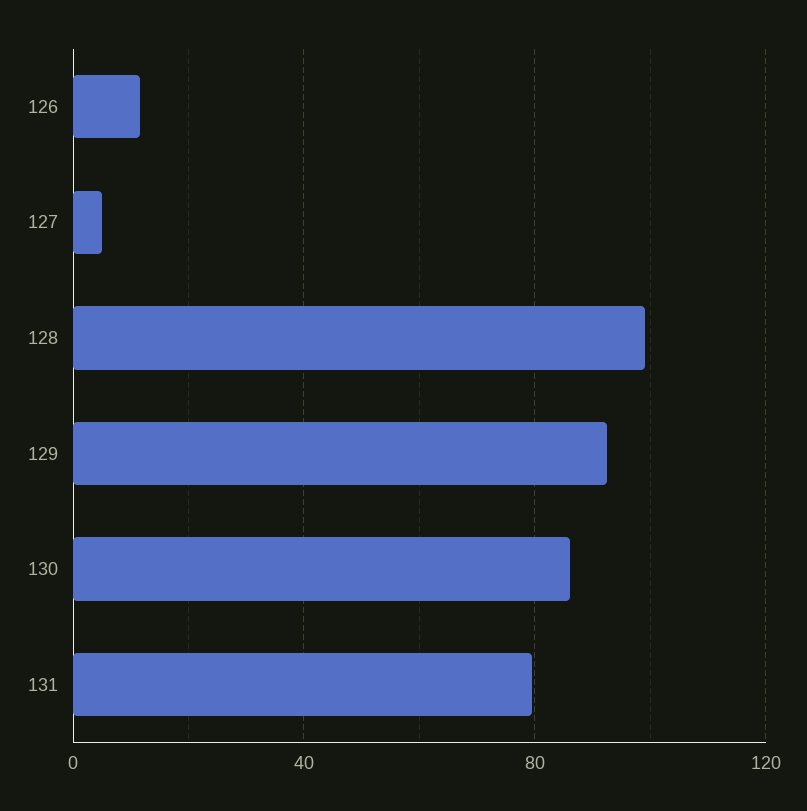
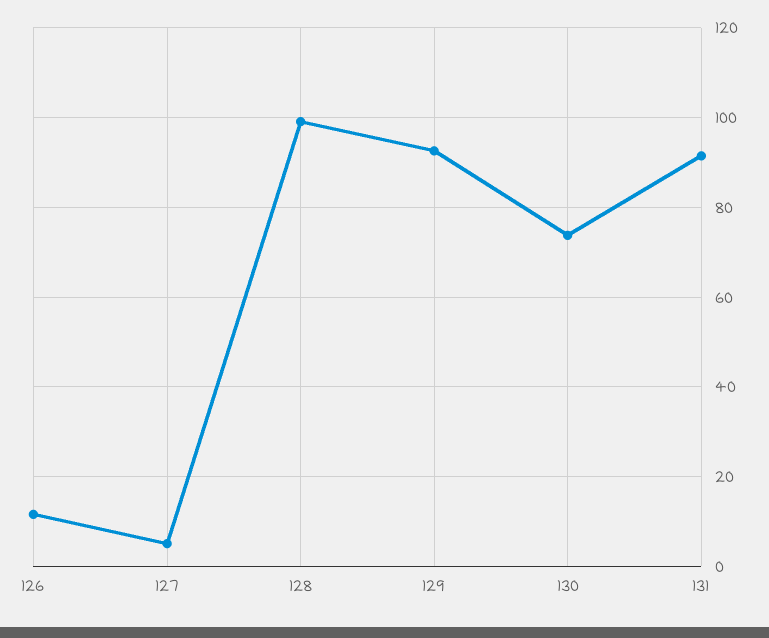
130: 85 -> 74
131: 80 -> 92

